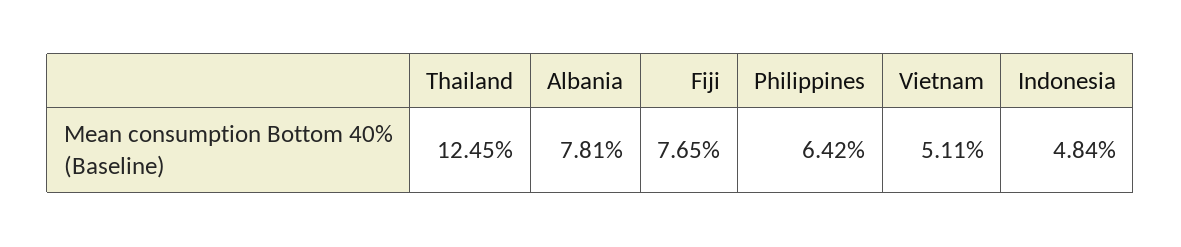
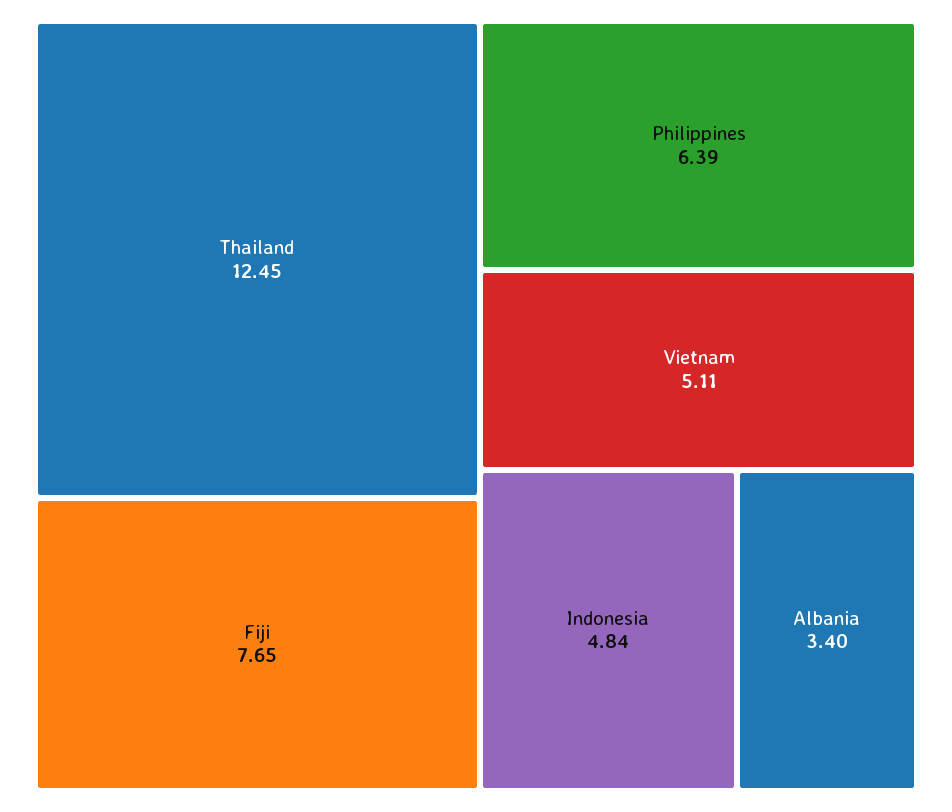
Albania: 7.81 -> 3.4
Philippines: 6.42 -> 6.39

